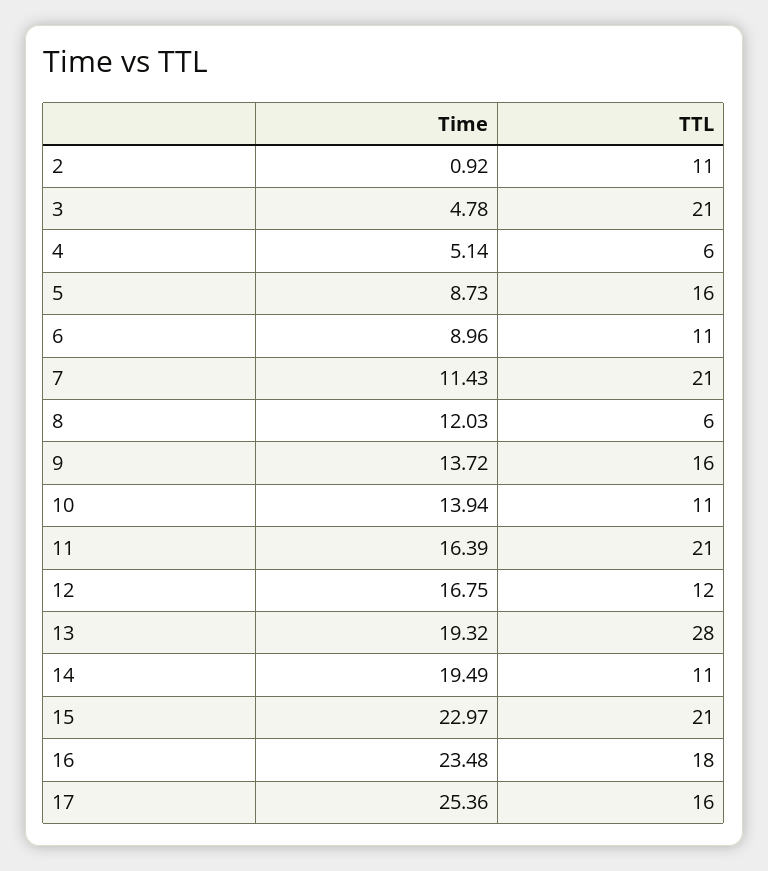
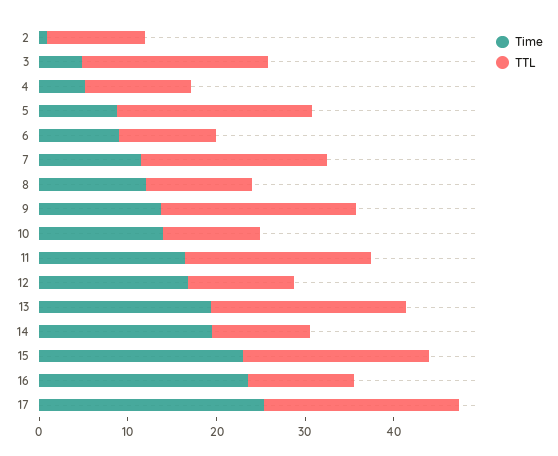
TTL, 4: 6 -> 12
TTL, 5: 16 -> 22
TTL, 8: 6 -> 12
TTL, 9: 16 -> 22
TTL, 13: 28 -> 22
TTL, 16: 18 -> 12
TTL, 17: 16 -> 22

